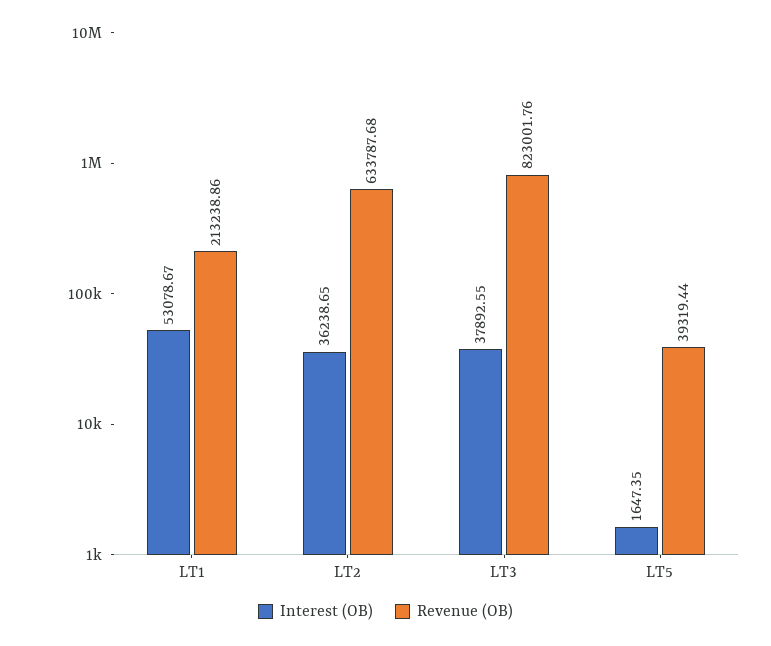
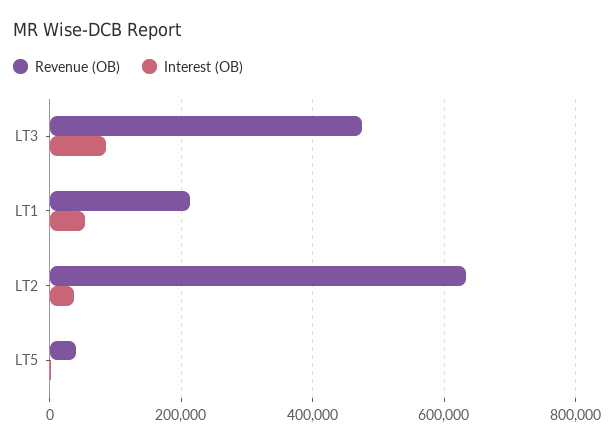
Interest (OB), LT3: 37892.55 -> 80000
Revenue (OB), LT3: 823001.76 -> 480000

